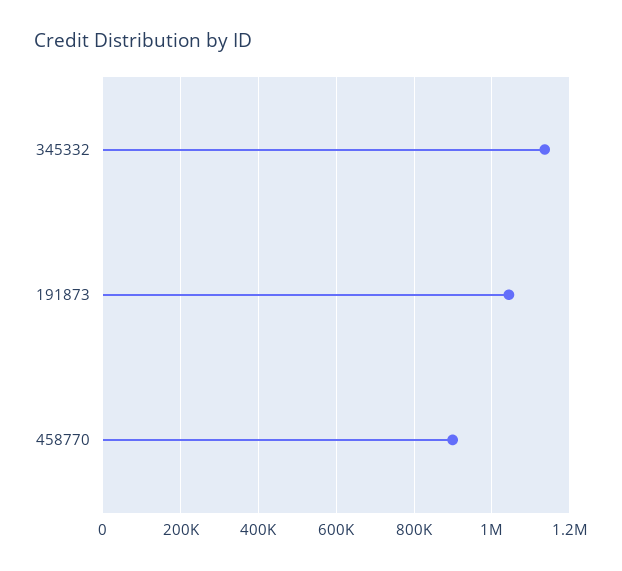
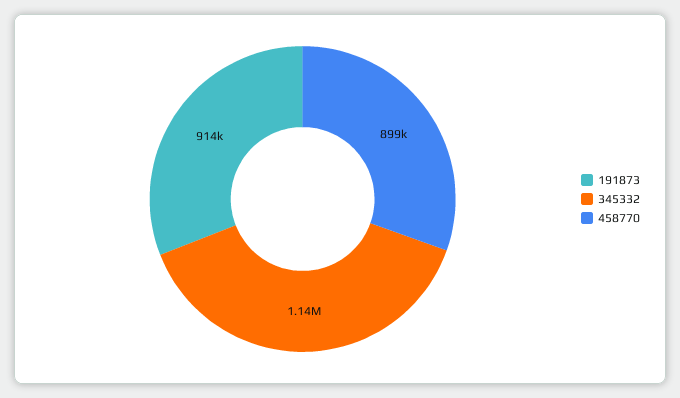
191873: 1040000 -> 914000

